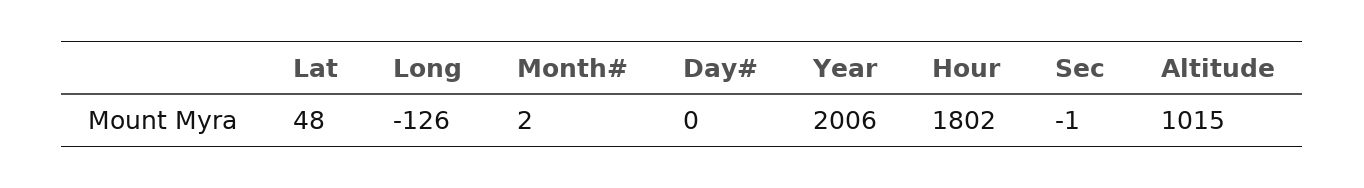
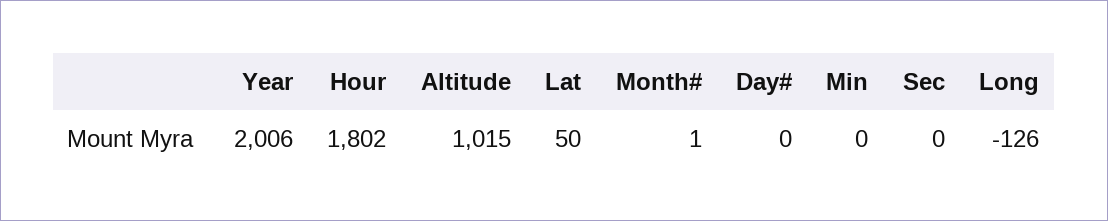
Lat: 48 -> 50
Month#: 2 -> 1
Sec: -1 -> 0
Min: none -> 0

